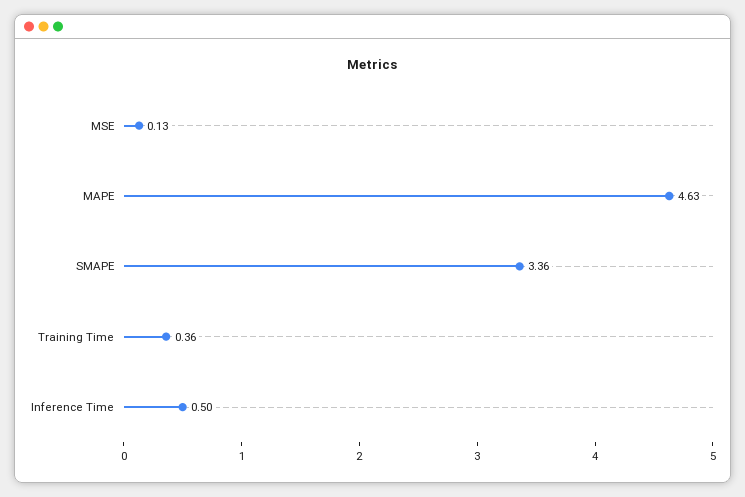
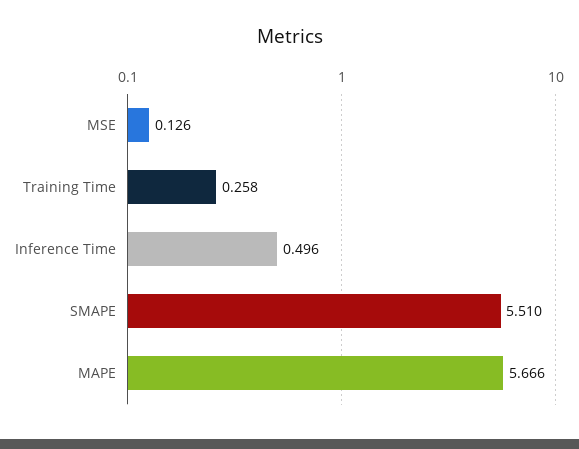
MAPE: 4.63 -> 5.666
SMAPE: 3.36 -> 5.51
Training Time: 0.36 -> 0.258

